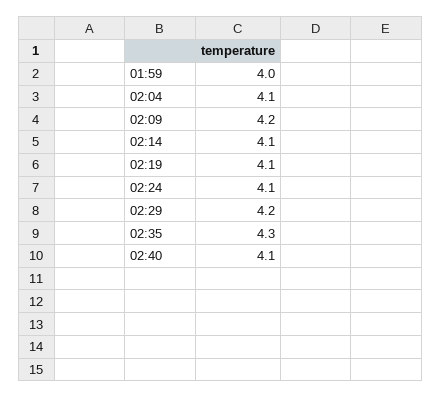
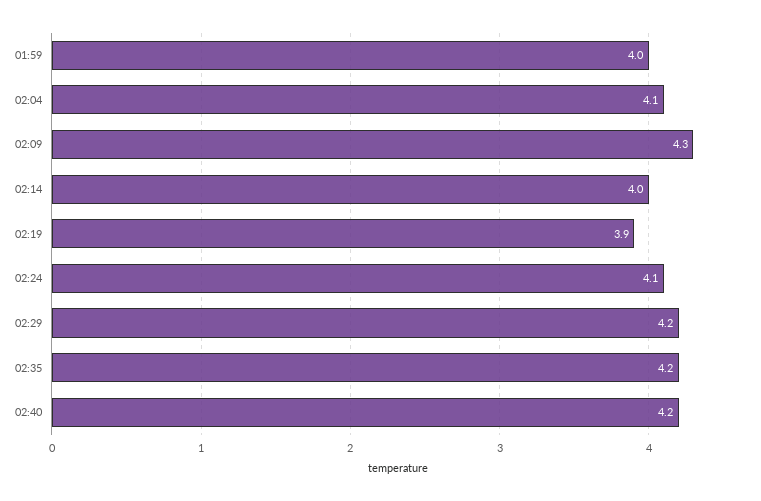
02:09: 4.2 -> 4.3
02:14: 4.1 -> 4
02:19: 4.1 -> 3.9
02:35: 4.3 -> 4.2
02:40: 4.1 -> 4.2

